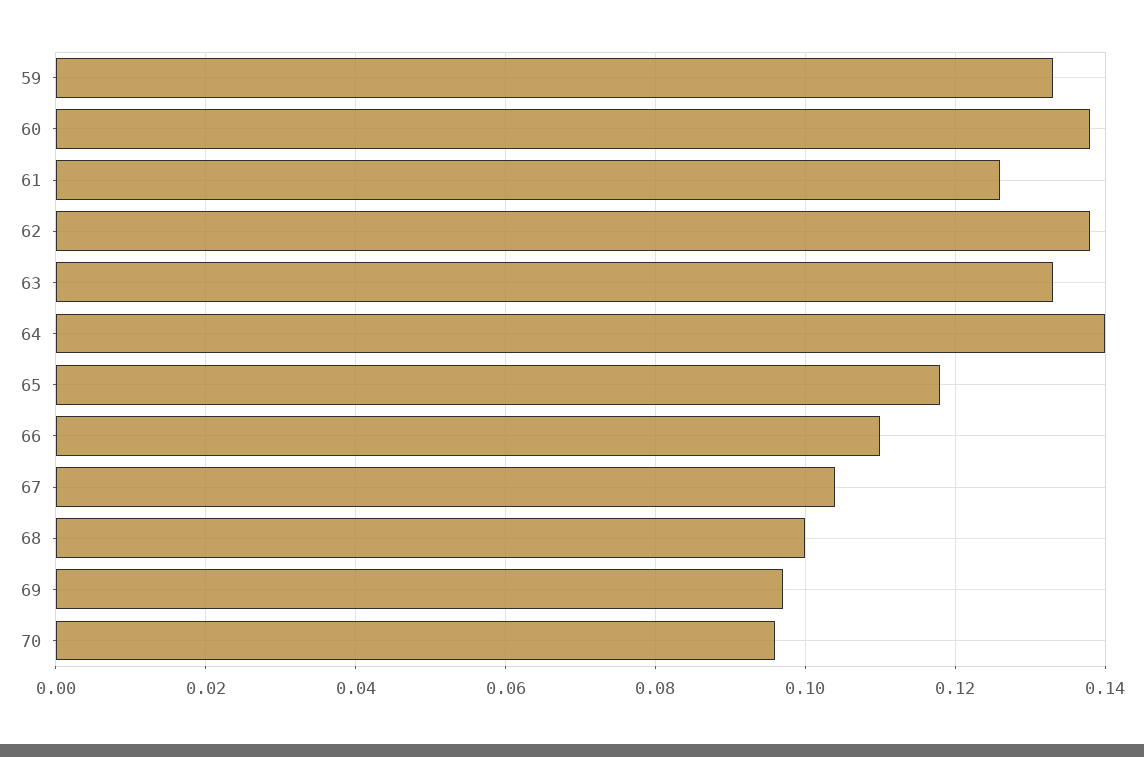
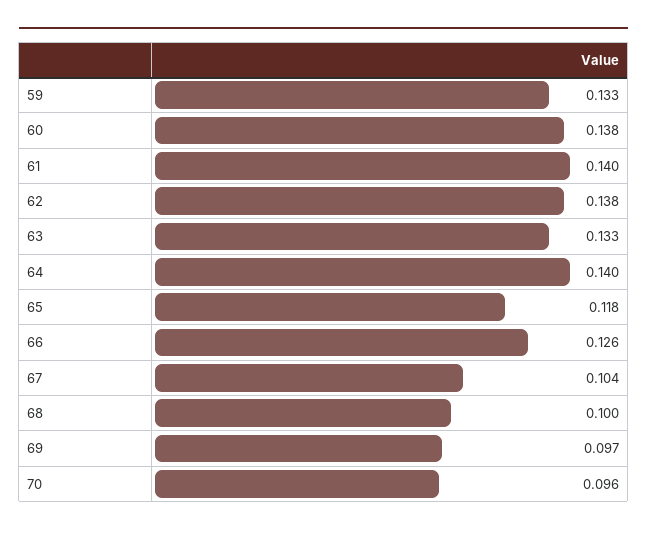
61: 0.125 -> 0.14
66: 0.11 -> 0.126

